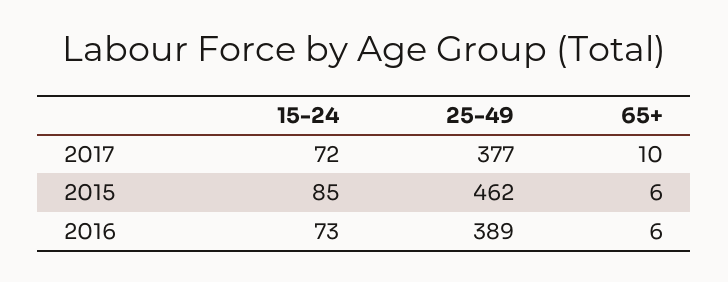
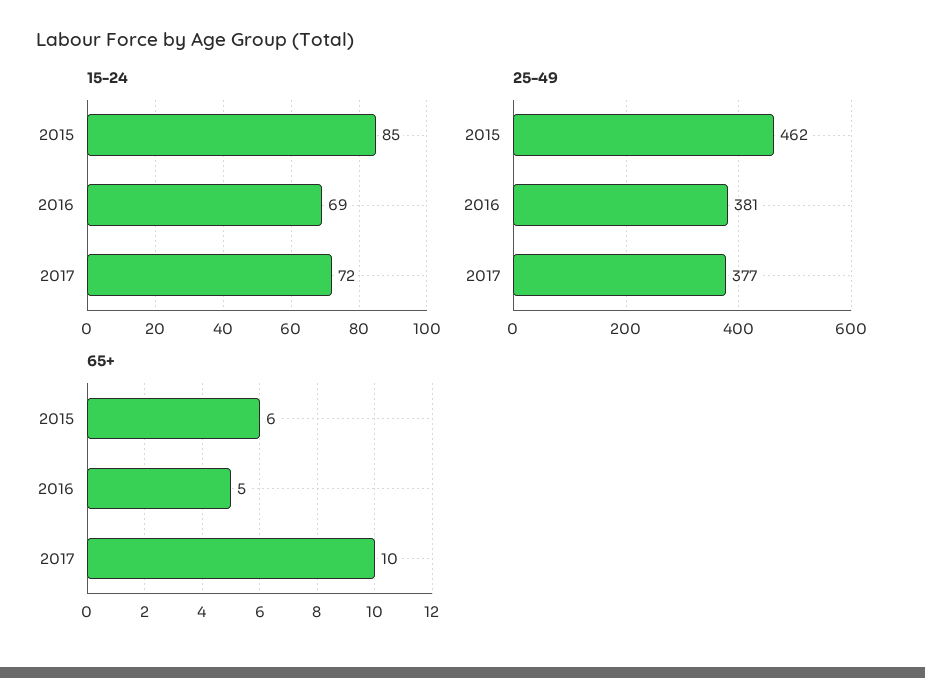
15-24, 2016: 73 -> 69
25-49, 2016: 389 -> 381
65+, 2016: 6 -> 5

